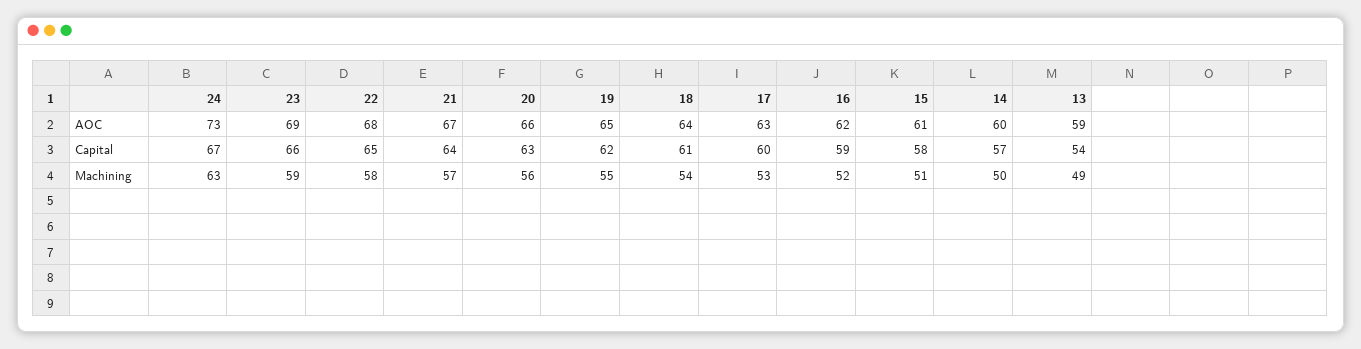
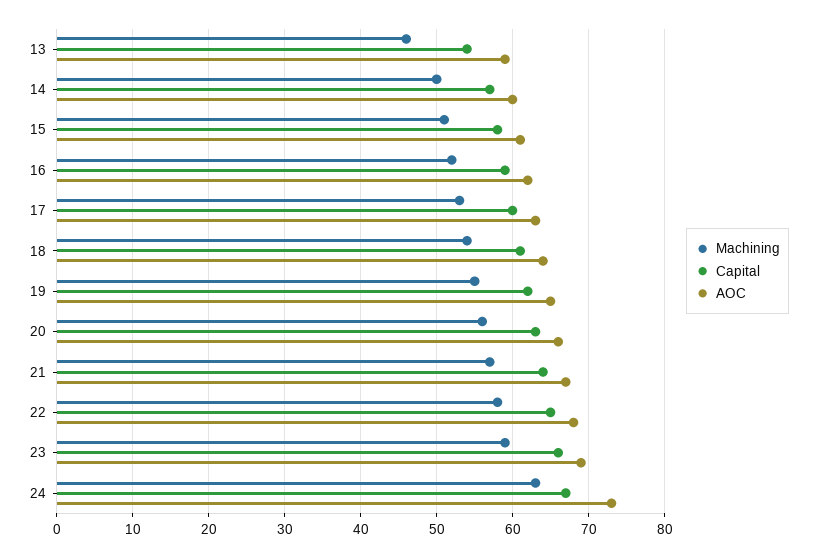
Machining, 13: 49 -> 46

